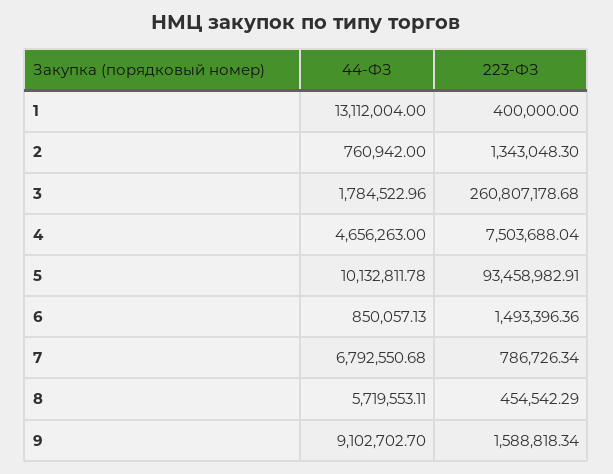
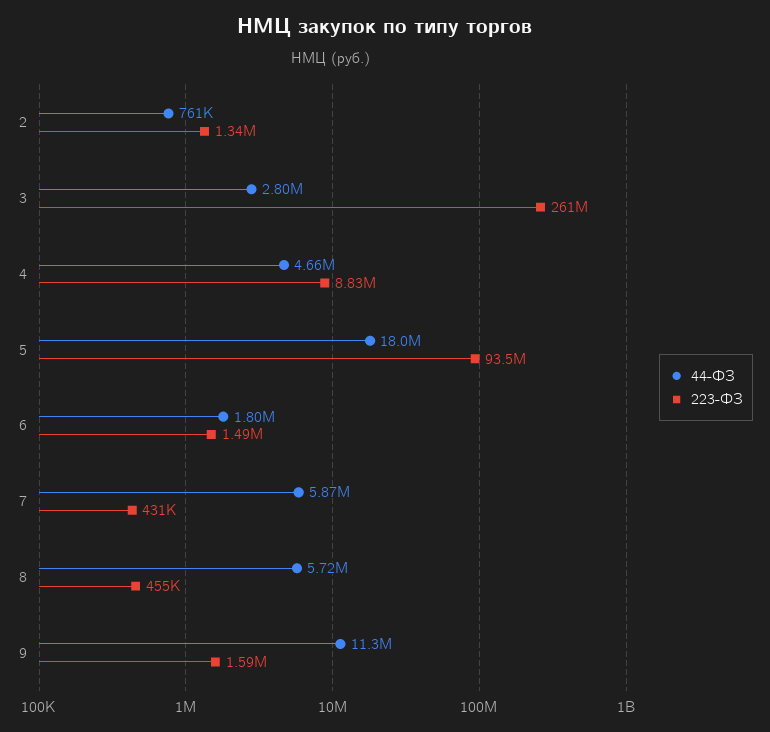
44-ФЗ, 1: 13112004 -> none
223-ФЗ, 1: 400000 -> none
44-ФЗ, 3: 1784522.96 -> 2800000
223-ФЗ, 4: 7503688.04 -> 8830000
44-ФЗ, 5: 10132811.78 -> 18000000
44-ФЗ, 6: 850057.13 -> 1800000
44-ФЗ, 7: 6792550.68 -> 5870000
223-ФЗ, 7: 786726.34 -> 431000
44-ФЗ, 9: 9102702.7 -> 11300000

